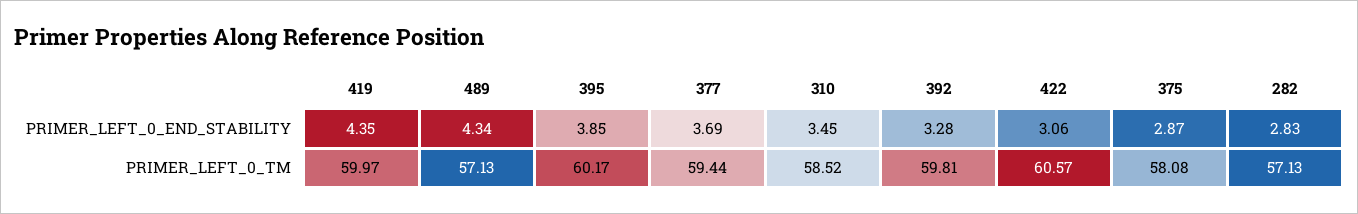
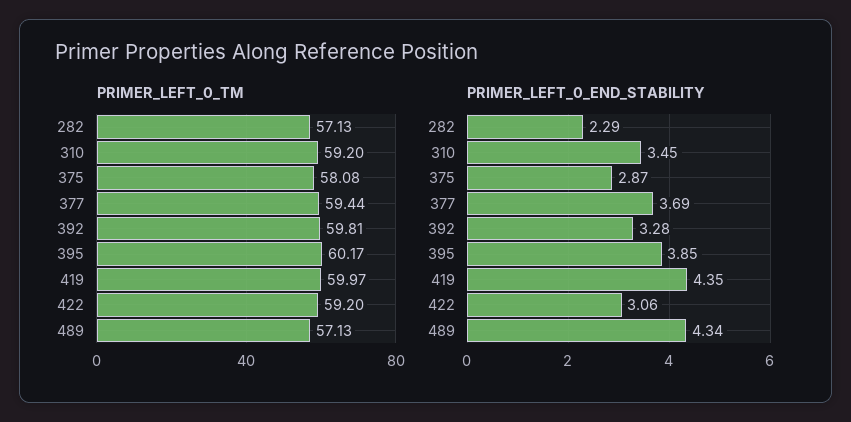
PRIMER_LEFT_0_END_STABILITY, 282: 2.83 -> 2.29
PRIMER_LEFT_0_TM, 310: 58.52 -> 59.2
PRIMER_LEFT_0_TM, 422: 60.57 -> 59.2

